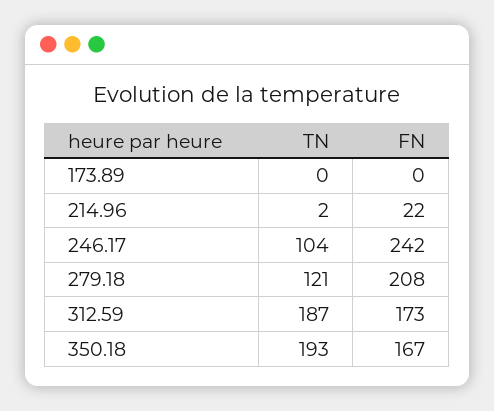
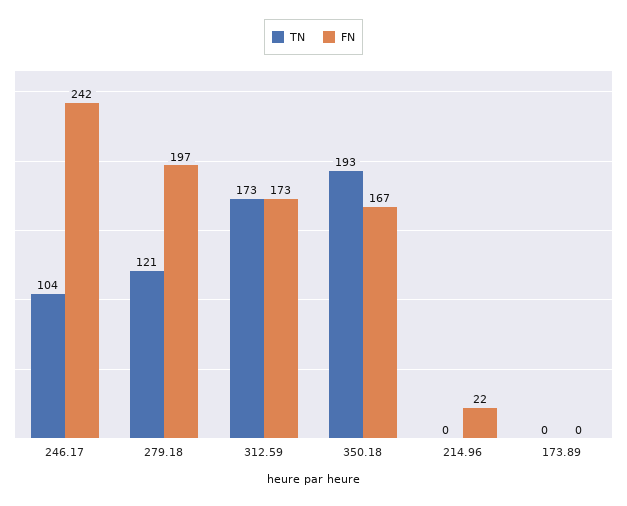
TN, 214.96: 2 -> 0
FN, 279.18: 208 -> 197
TN, 312.59: 187 -> 173

